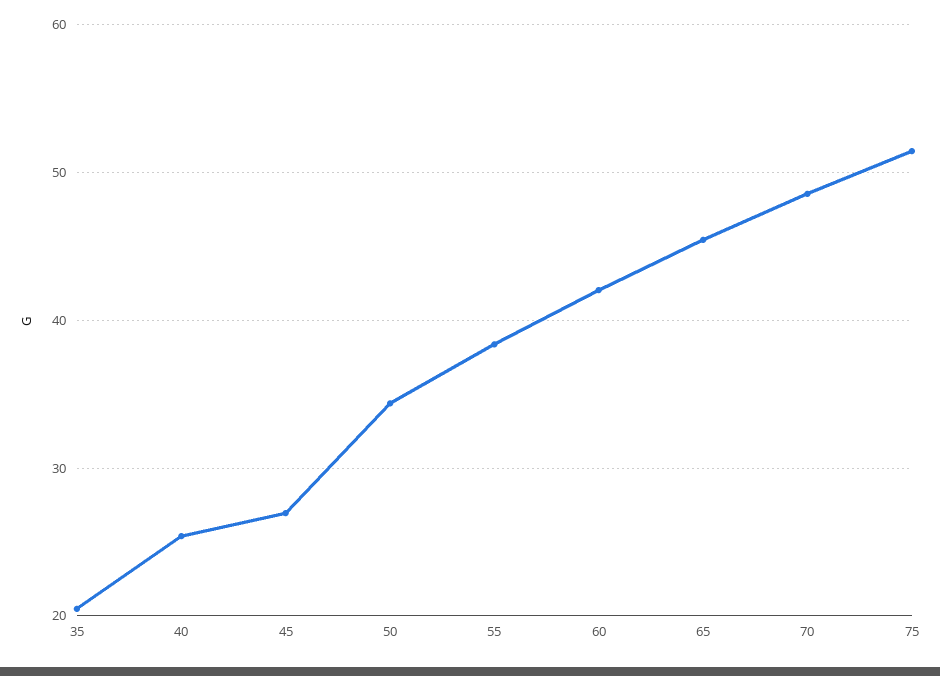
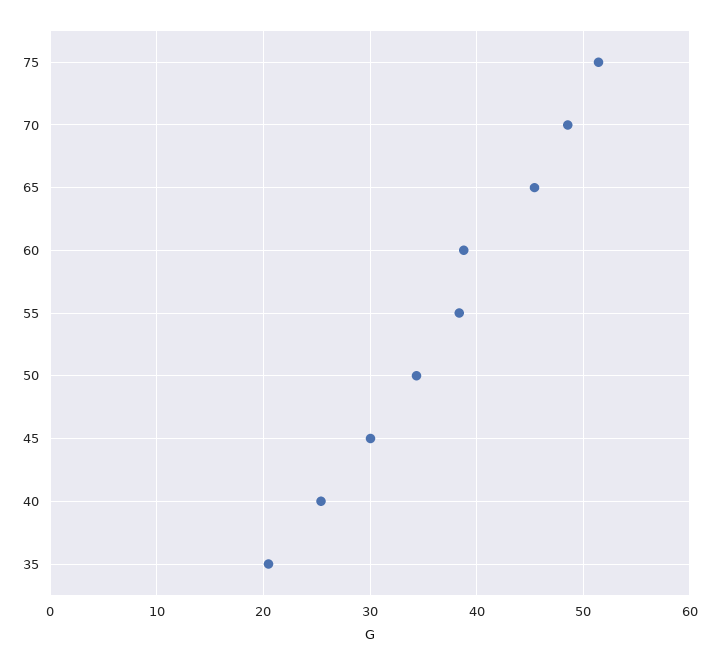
45: 27 -> 30
60: 42 -> 39

